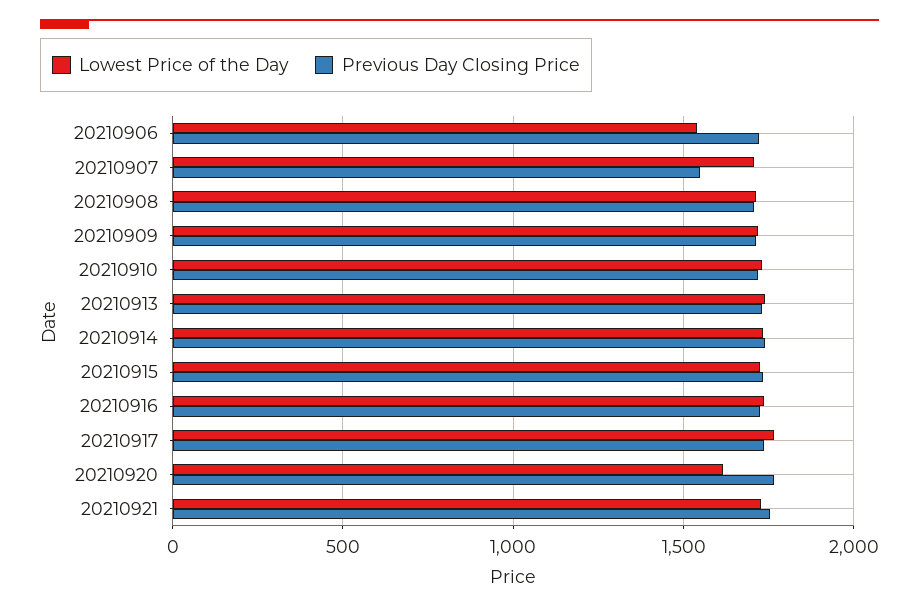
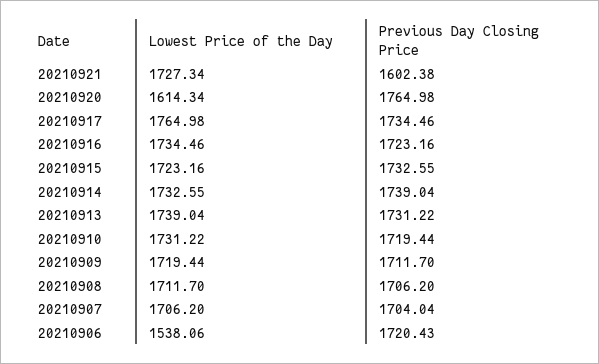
Previous Day Closing Price, 20210907: 1550 -> 1704.04
Previous Day Closing Price, 20210921: 1750 -> 1602.38

